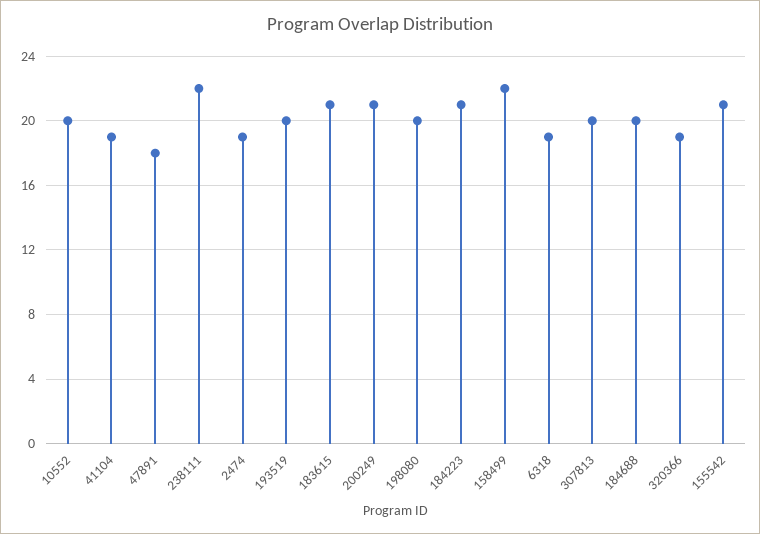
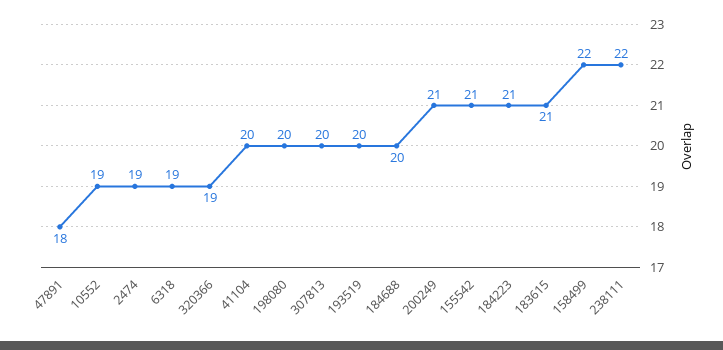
10552: 20 -> 19
41104: 19 -> 20

